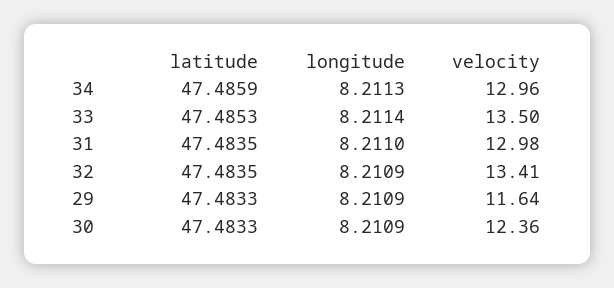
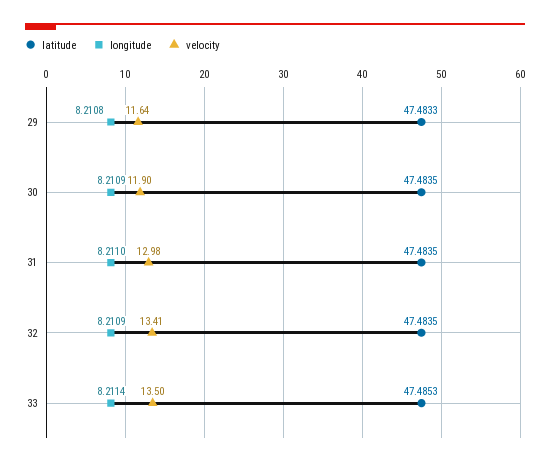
latitude, 34: 47.4859 -> none
longitude, 34: 8.2113 -> none
velocity, 34: 12.96 -> none
longitude, 29: 8.2109 -> 8.2108
latitude, 30: 47.4833 -> 47.4835
velocity, 30: 12.36 -> 11.9

